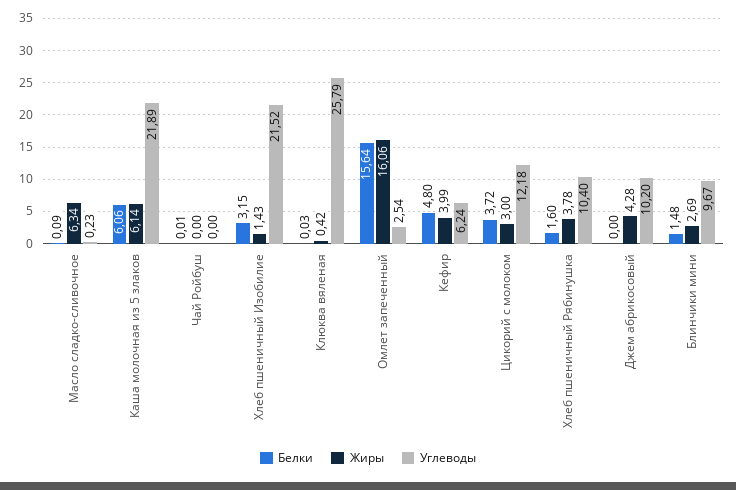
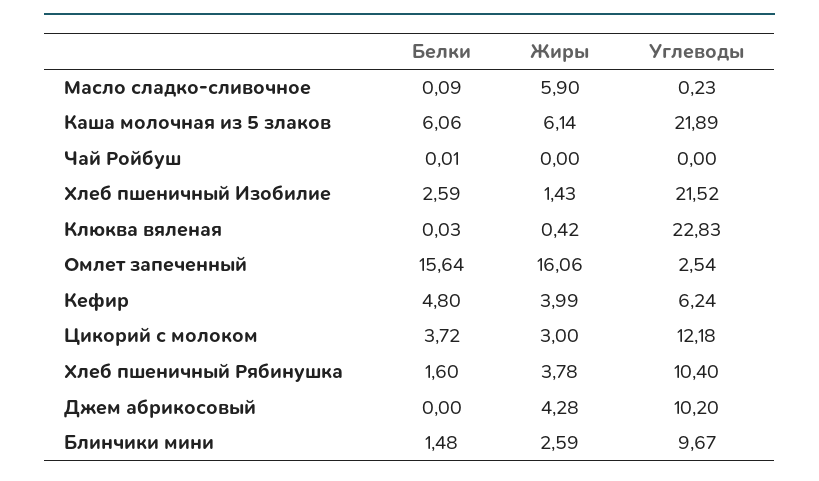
Жиры, Масло сладко-сливочное: 6.34 -> 5.9
Белки, Хлеб пшеничный Изобилие: 3.15 -> 2.59
Углеводы, Клюква вяленая: 25.79 -> 22.83
Жиры, Блинчики мини: 2.69 -> 2.59

